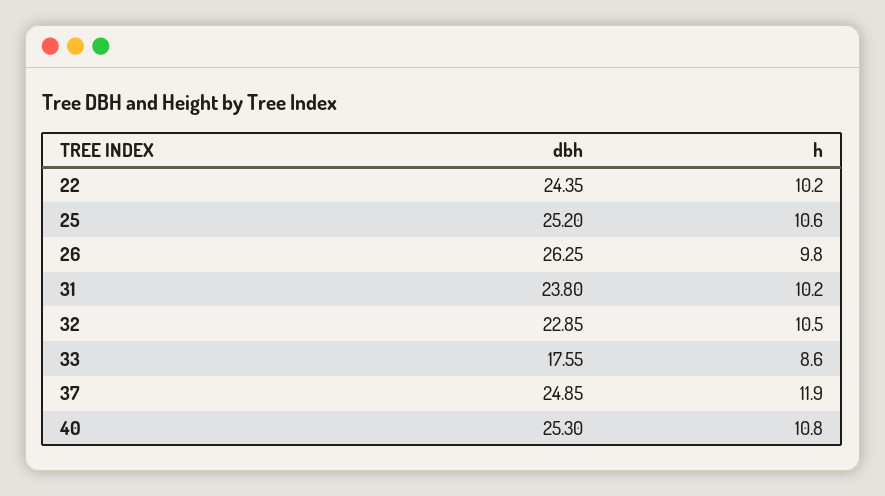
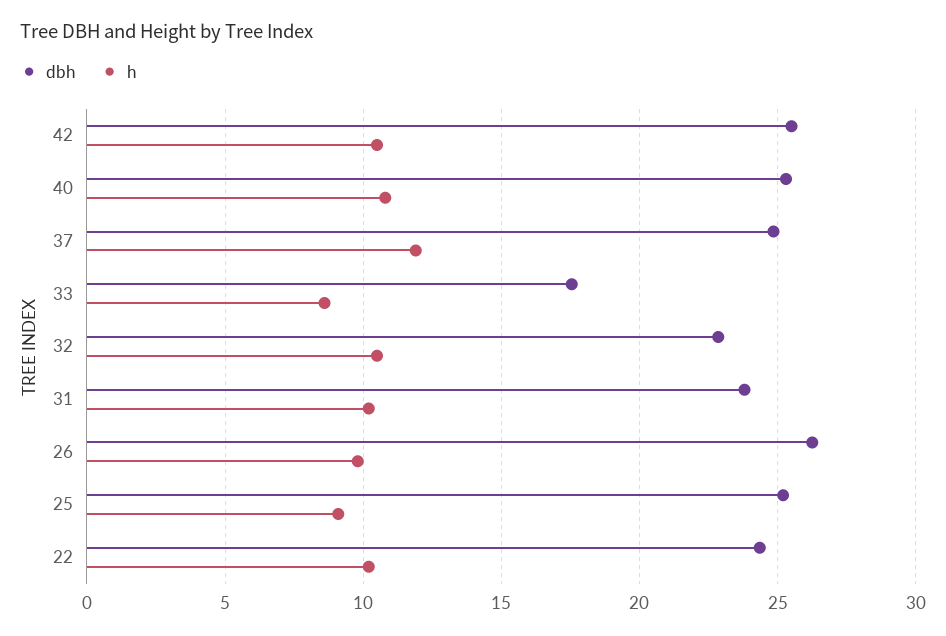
h, 25: 10.6 -> 9
dbh, 42: none -> 25.5
h, 42: none -> 10.5

